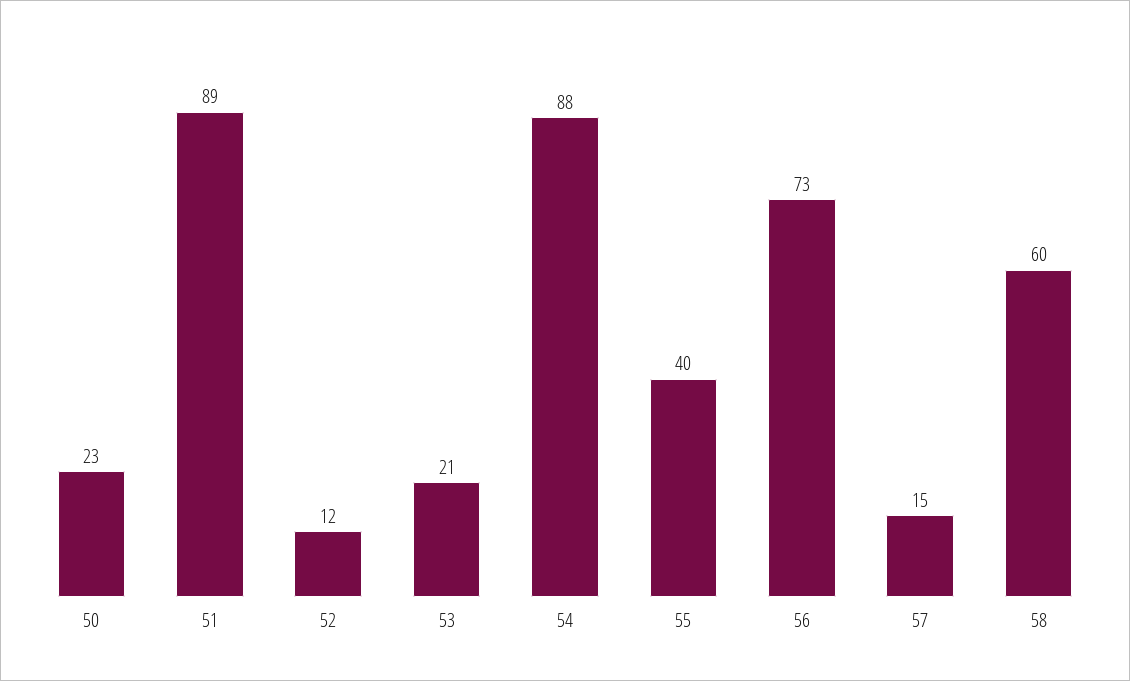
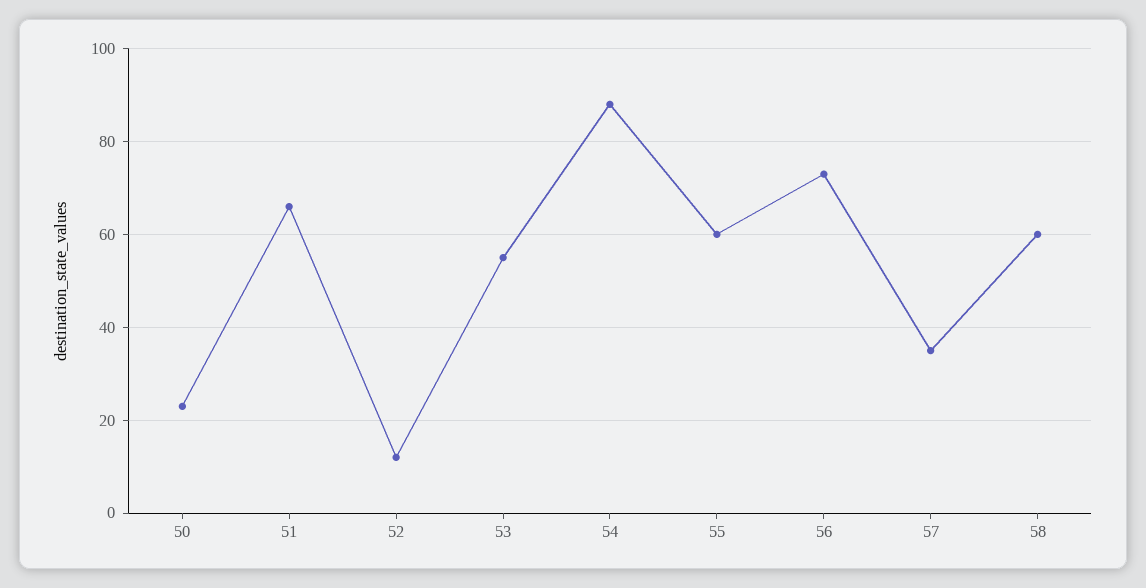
51: 89 -> 65
53: 21 -> 55
55: 40 -> 60
57: 15 -> 35

